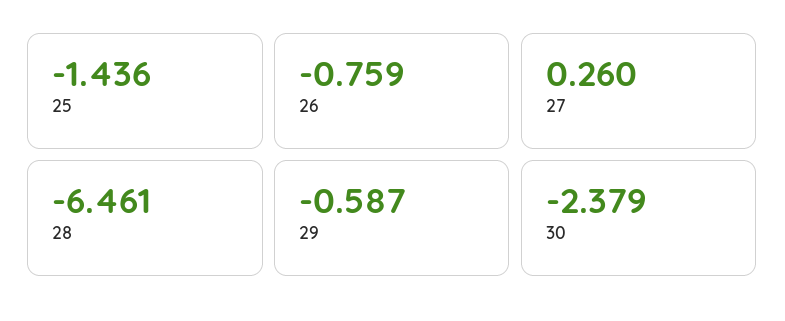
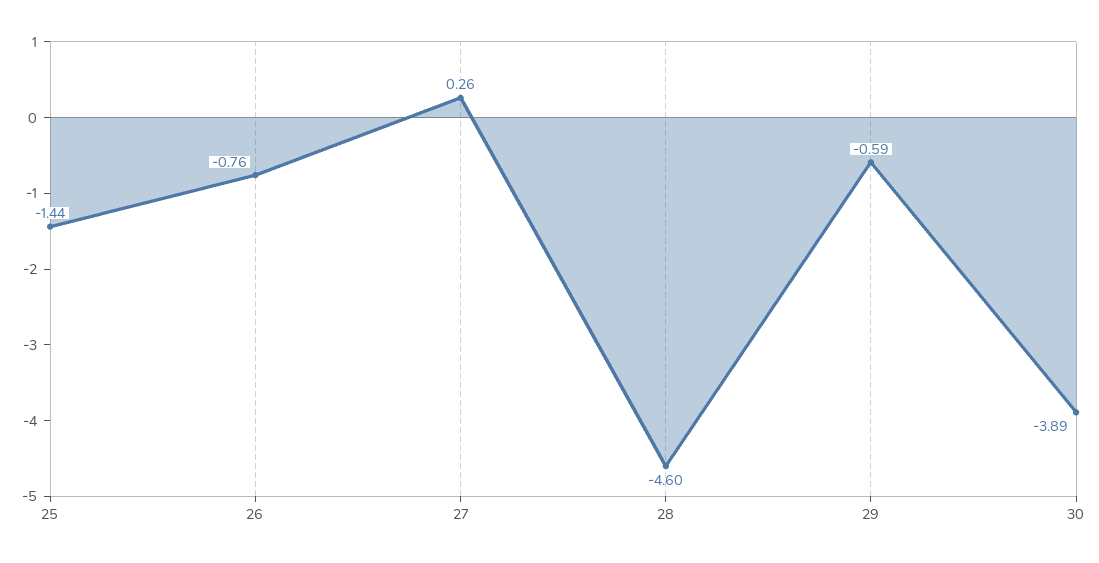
28: -6.461 -> -4.6
30: -2.379 -> -3.89

